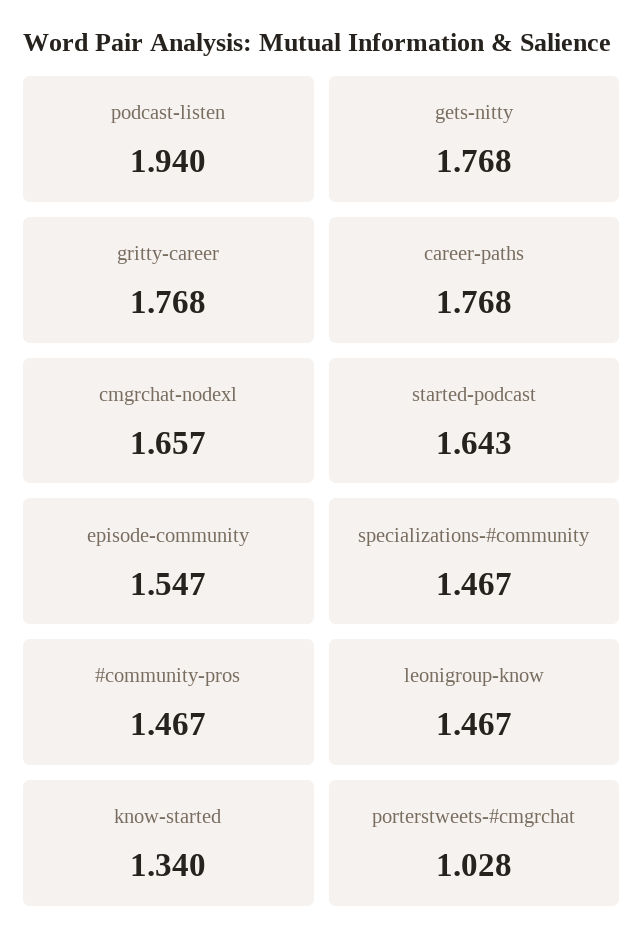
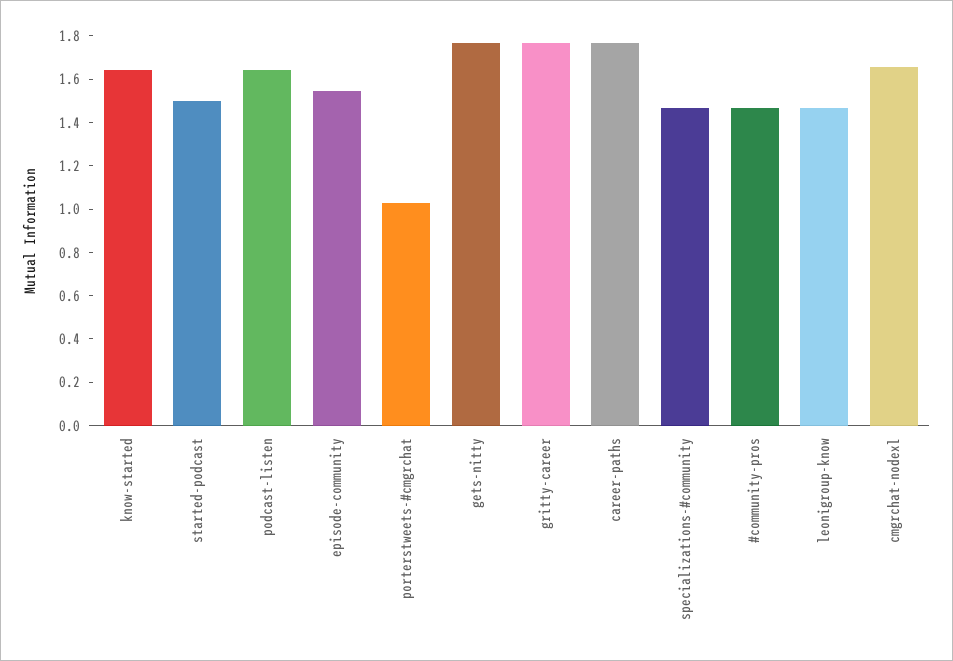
podcast-listen: 1.94 -> 1.65
started-podcast: 1.643 -> 1.5
know-started: 1.34 -> 1.65

